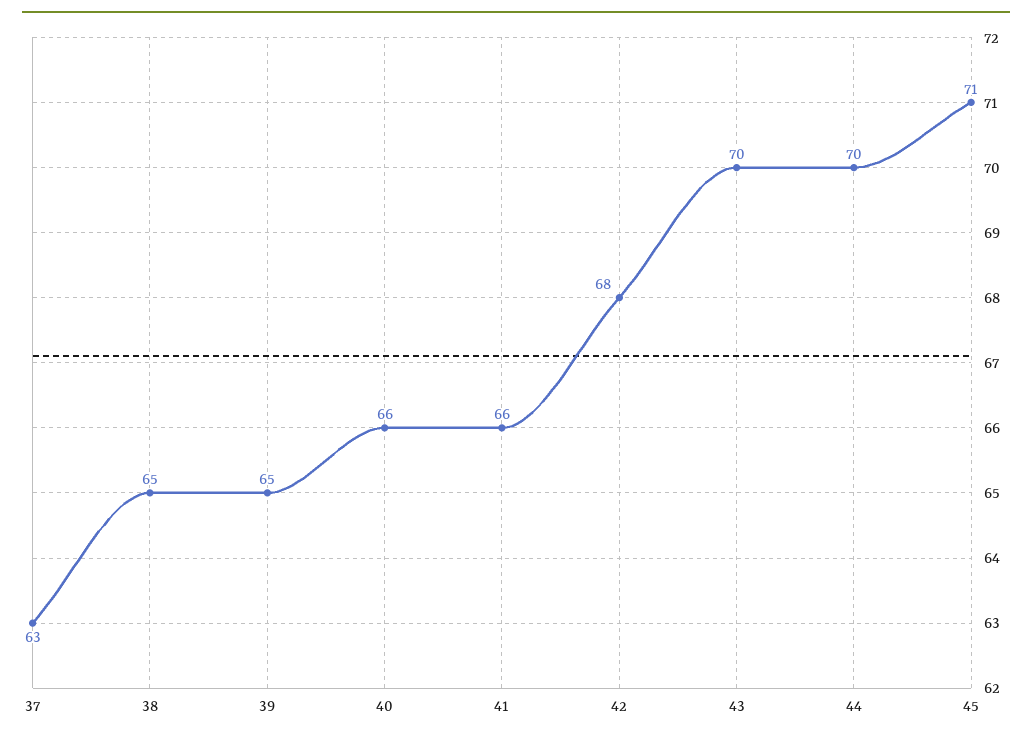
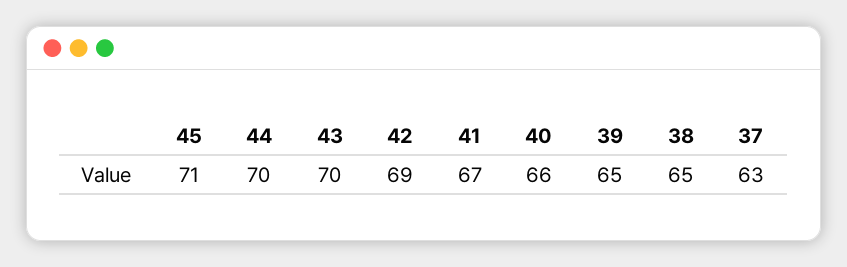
41: 66 -> 67
42: 68 -> 69

